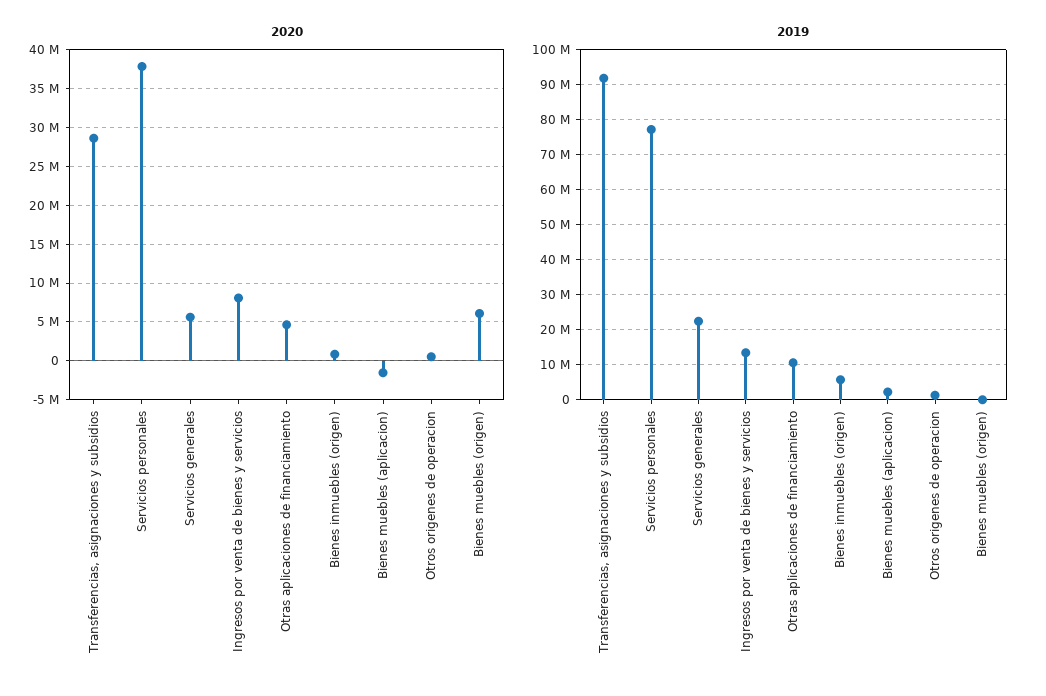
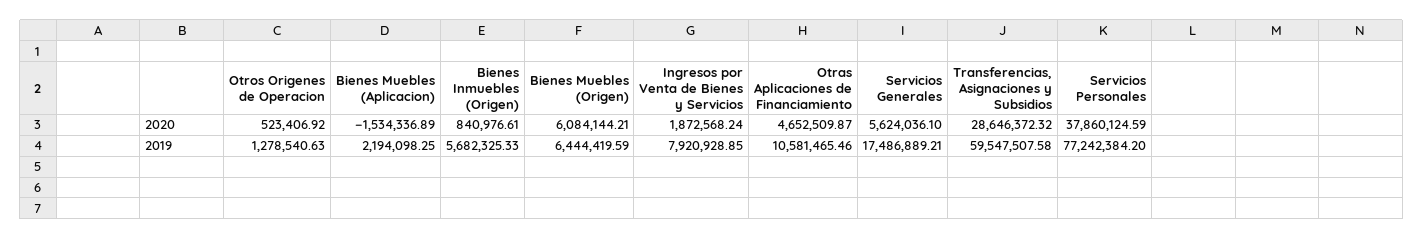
2020, Ingresos por venta de bienes y servicios: 8000000 -> 1872568.24
2019, Transferencias, asignaciones y subsidios: 92000000 -> 59547507.58
2019, Servicios generales: 22000000 -> 17486889.21
2019, Ingresos por venta de bienes y servicios: 14000000 -> 7920928.85
2019, Bienes muebles (origen): 0 -> 6444419.59

